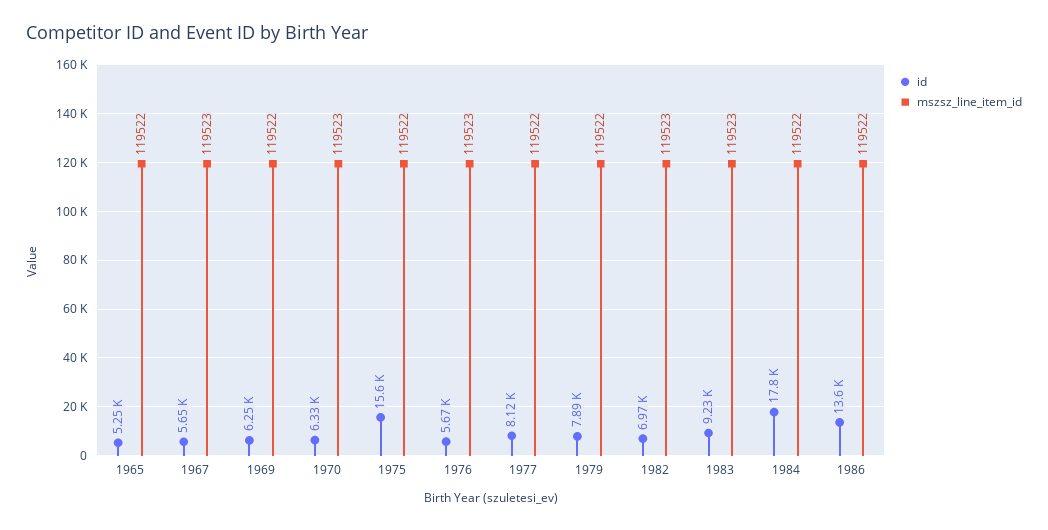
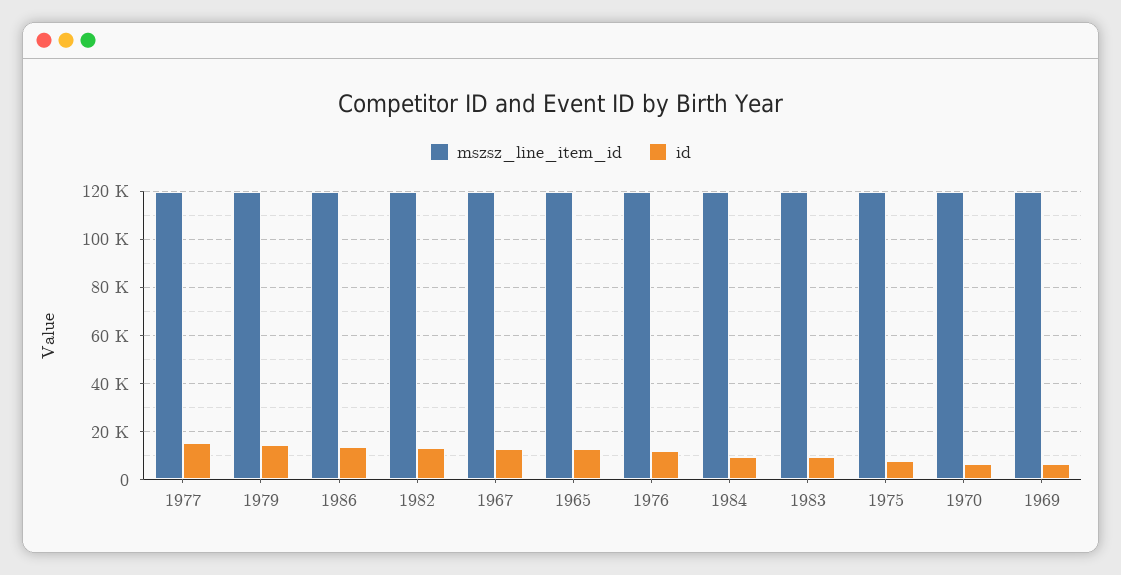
id, 1965: 5250 -> 12500
id, 1967: 5650 -> 12500
id, 1975: 15600 -> 7500
id, 1976: 5670 -> 12500
id, 1977: 8120 -> 15000
id, 1979: 7890 -> 15000
id, 1982: 6970 -> 12500
id, 1984: 17800 -> 10000

